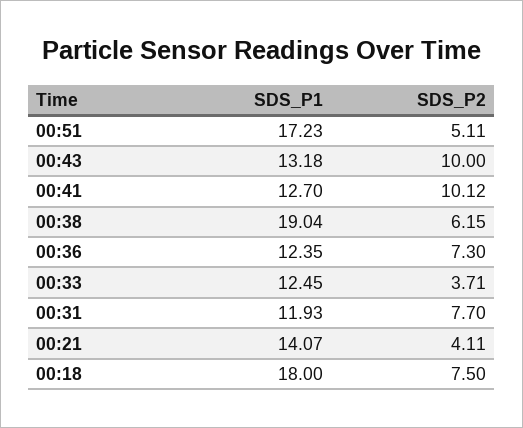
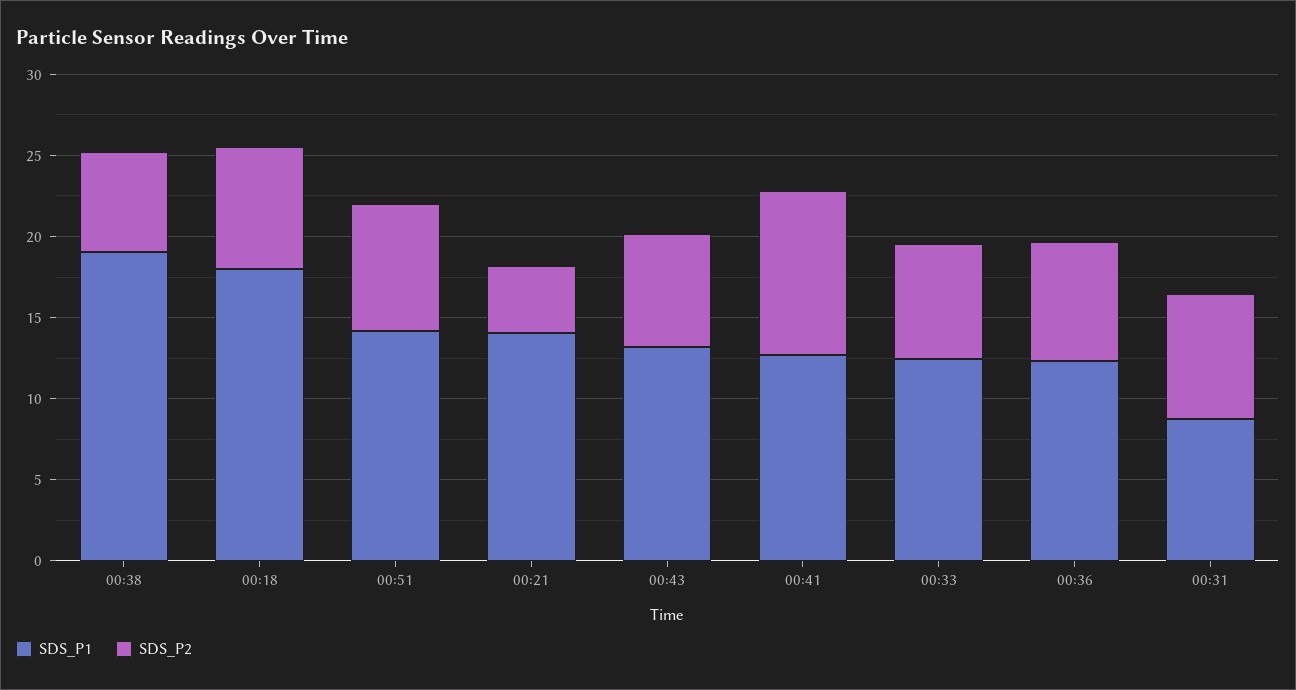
SDS_P1, 00:51: 17.23 -> 14
SDS_P2, 00:51: 5.11 -> 8
SDS_P2, 00:43: 10 -> 7
SDS_P2, 00:33: 3.71 -> 7
SDS_P1, 00:31: 11.93 -> 9

